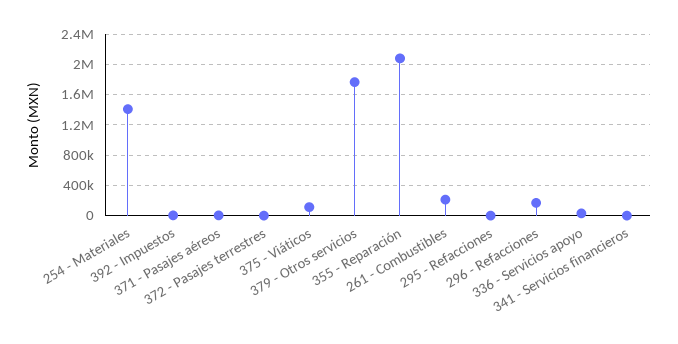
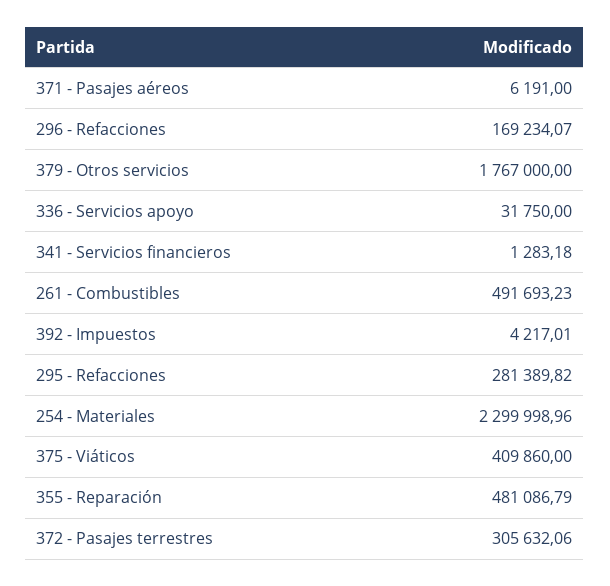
254 - Materiales: 1400000 -> 2299998.96
372 - Pasajes terrestres: 0 -> 305632.06
375 - Viáticos: 100000 -> 409860
355 - Reparación: 2100000 -> 481086.79
261 - Combustibles: 200000 -> 491693.23
295 - Refacciones: 0 -> 281389.82

